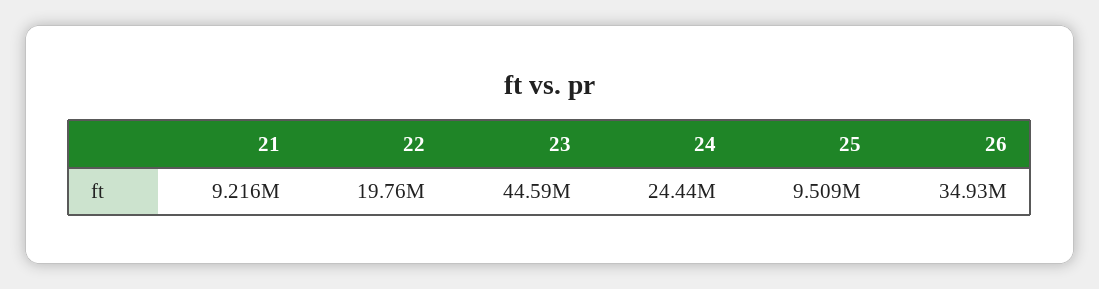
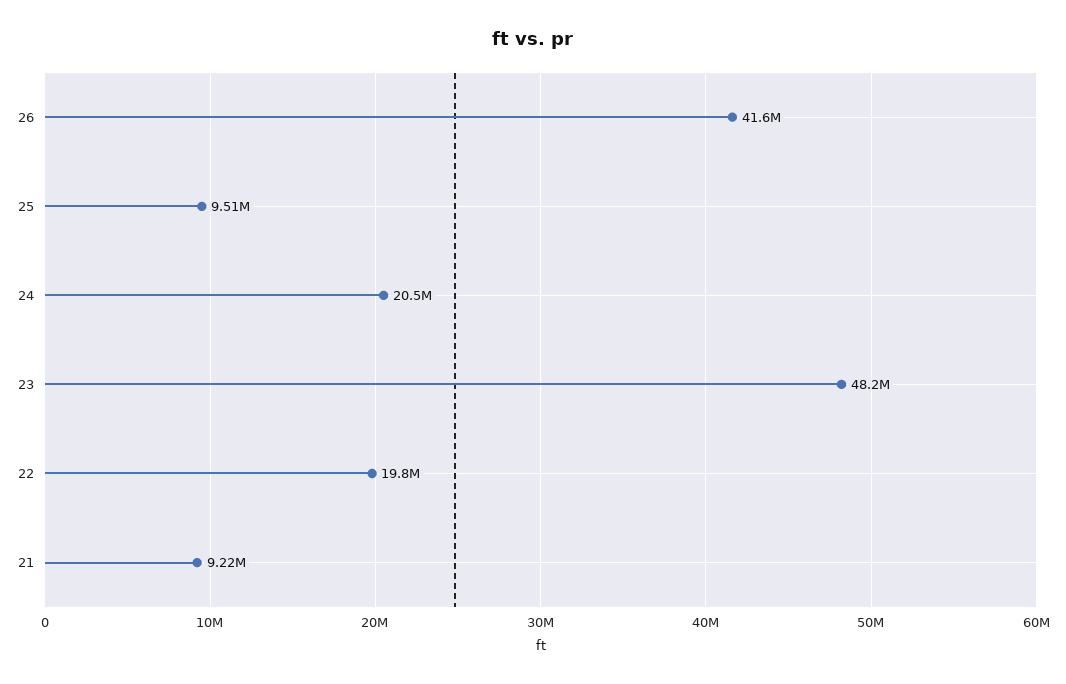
23: 44590000 -> 48200000
24: 24440000 -> 20500000
26: 34930000 -> 41600000

